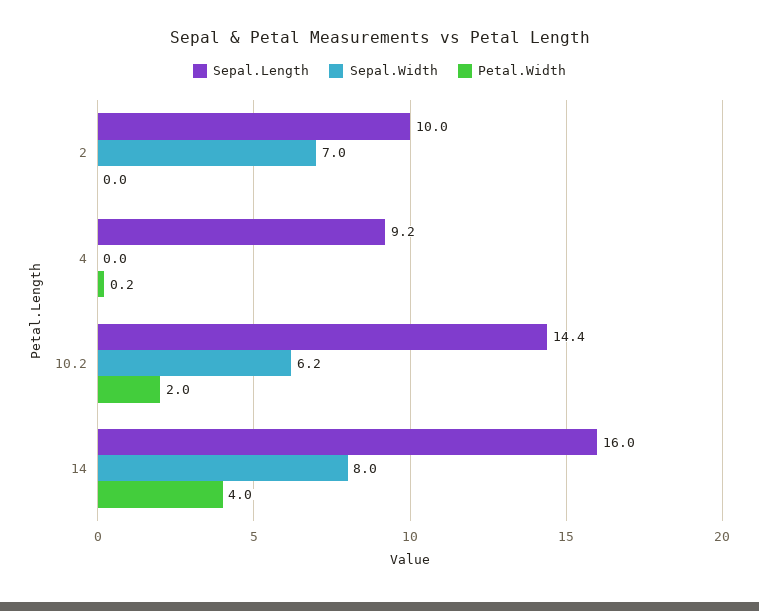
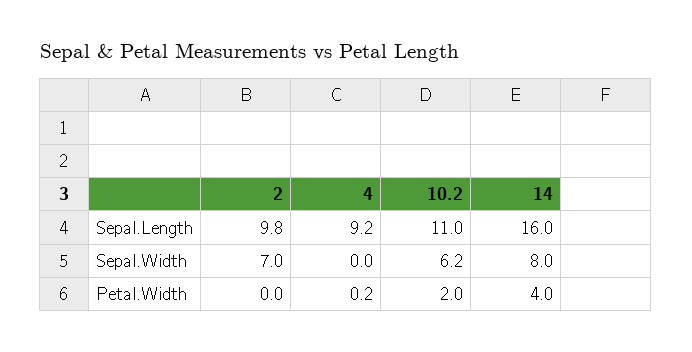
Sepal.Length, 2: 10 -> 9.8
Sepal.Length, 10.2: 14.4 -> 11

